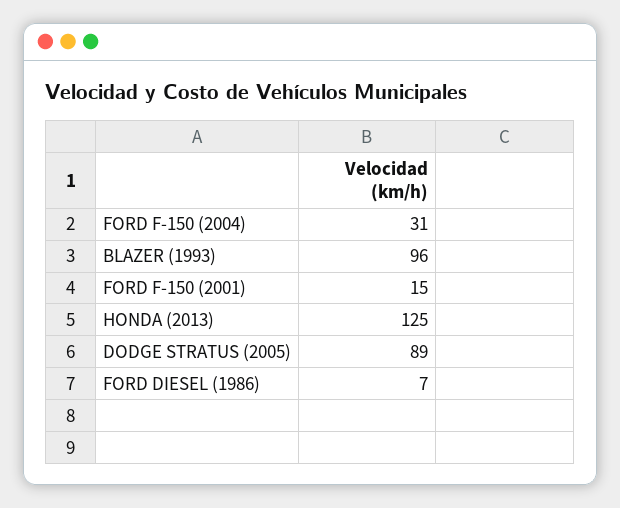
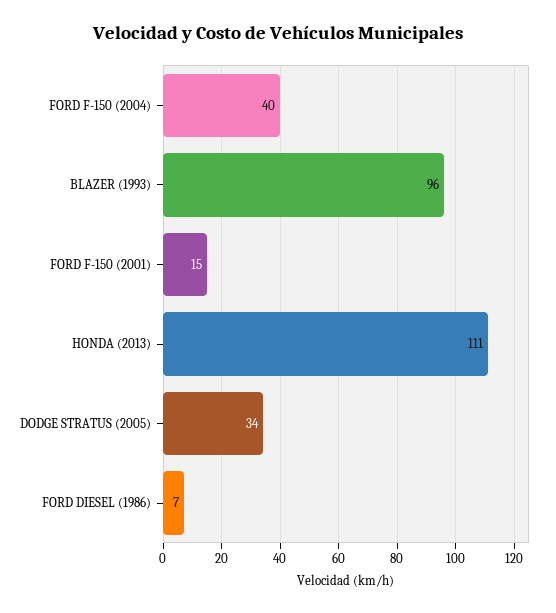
FORD F-150 (2004): 31 -> 40
HONDA (2013): 125 -> 111
DODGE STRATUS (2005): 89 -> 34

